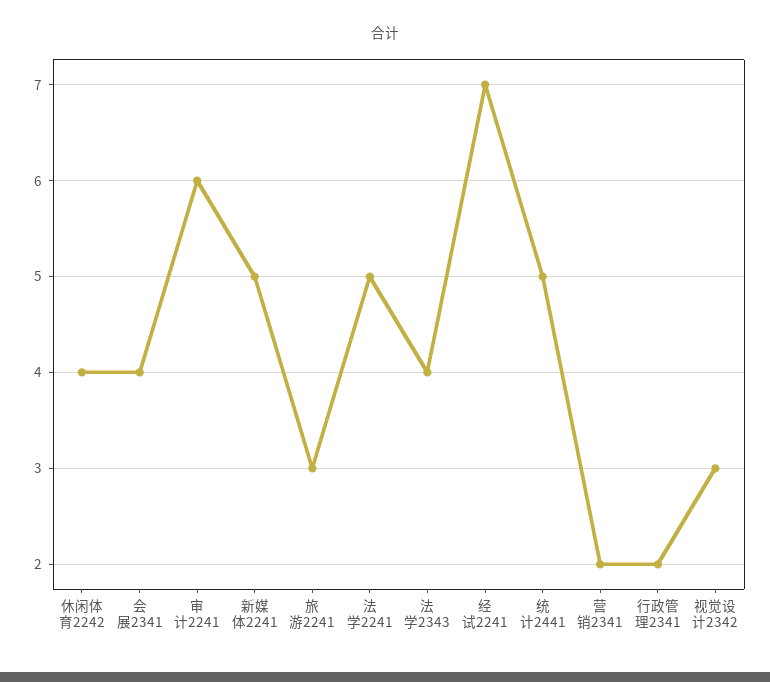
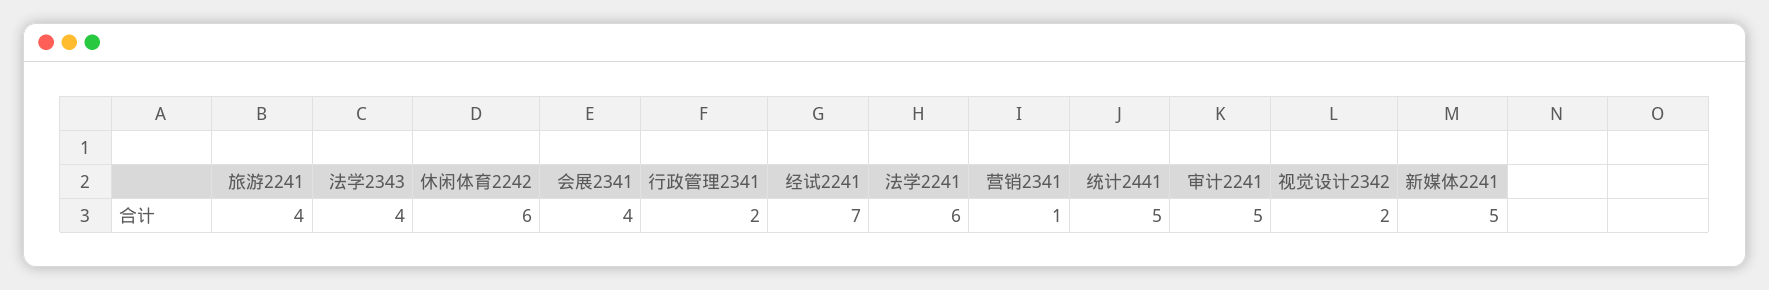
休闲体育2242: 4 -> 6
审计2241: 6 -> 5
旅游2241: 3 -> 4
法学2241: 5 -> 6
营销2341: 2 -> 1
视觉设计2342: 3 -> 2

